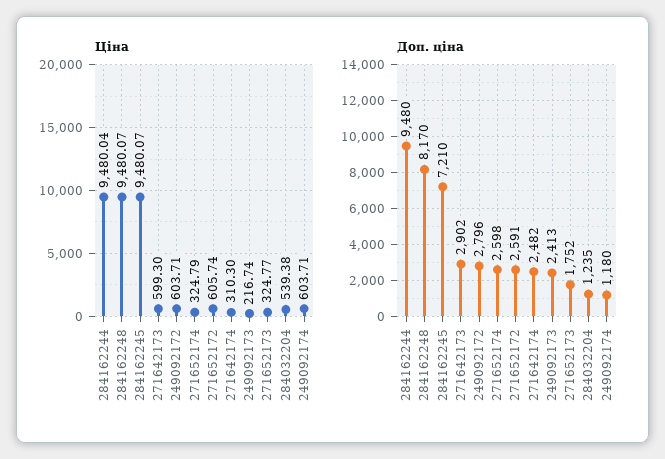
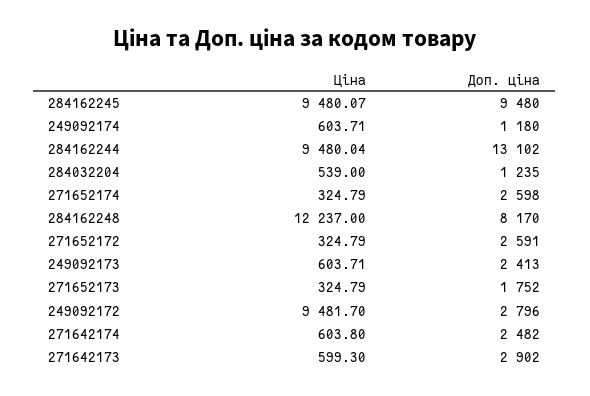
Ціна, 284162248: 9480.07 -> 12237
Ціна, 249092172: 603.71 -> 9481.7
Ціна, 271652172: 605.74 -> 324.79
Ціна, 271642174: 310.3 -> 603.8
Ціна, 249092173: 216.74 -> 603.71
Ціна, 271652173: 324.77 -> 324.79
Ціна, 284032204: 539.38 -> 539
Доп. ціна, 284162244: 9480 -> 13102
Доп. ціна, 284162245: 7210 -> 9480

